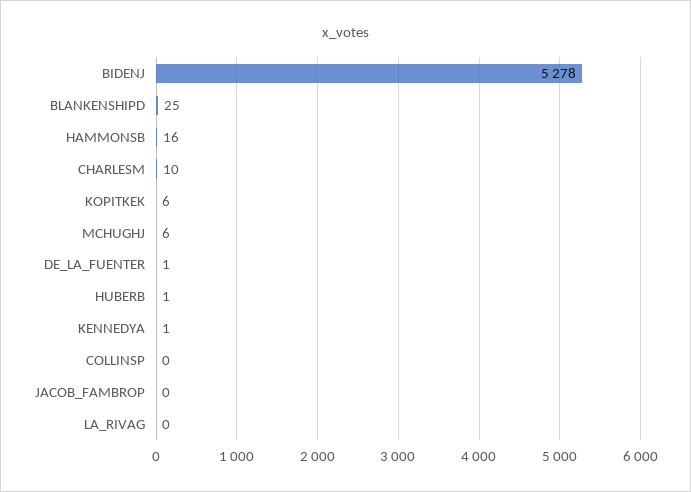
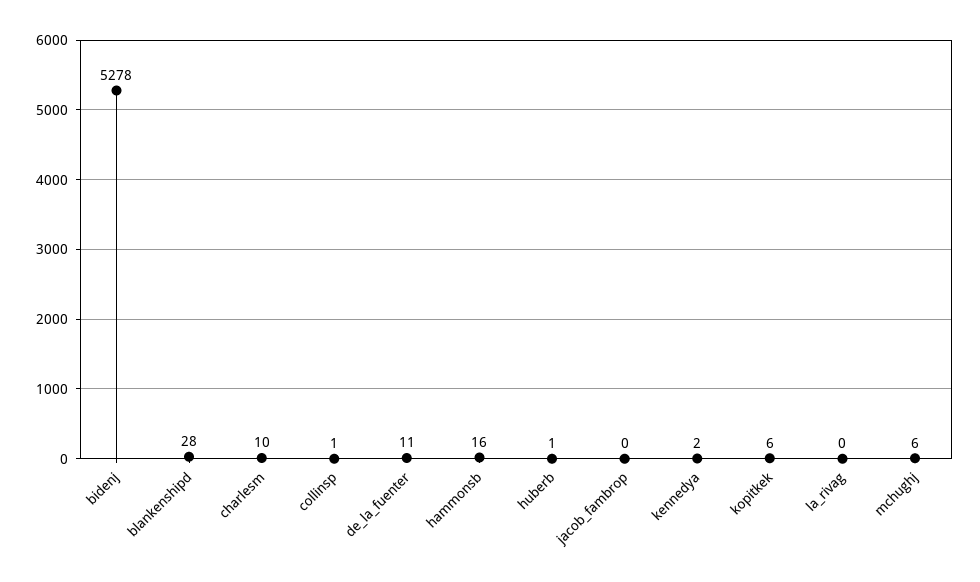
BLANKENSHIPD: 25 -> 28
DE_LA_FUENTER: 1 -> 11
KENNEDYA: 1 -> 2
COLLINSP: 0 -> 1

